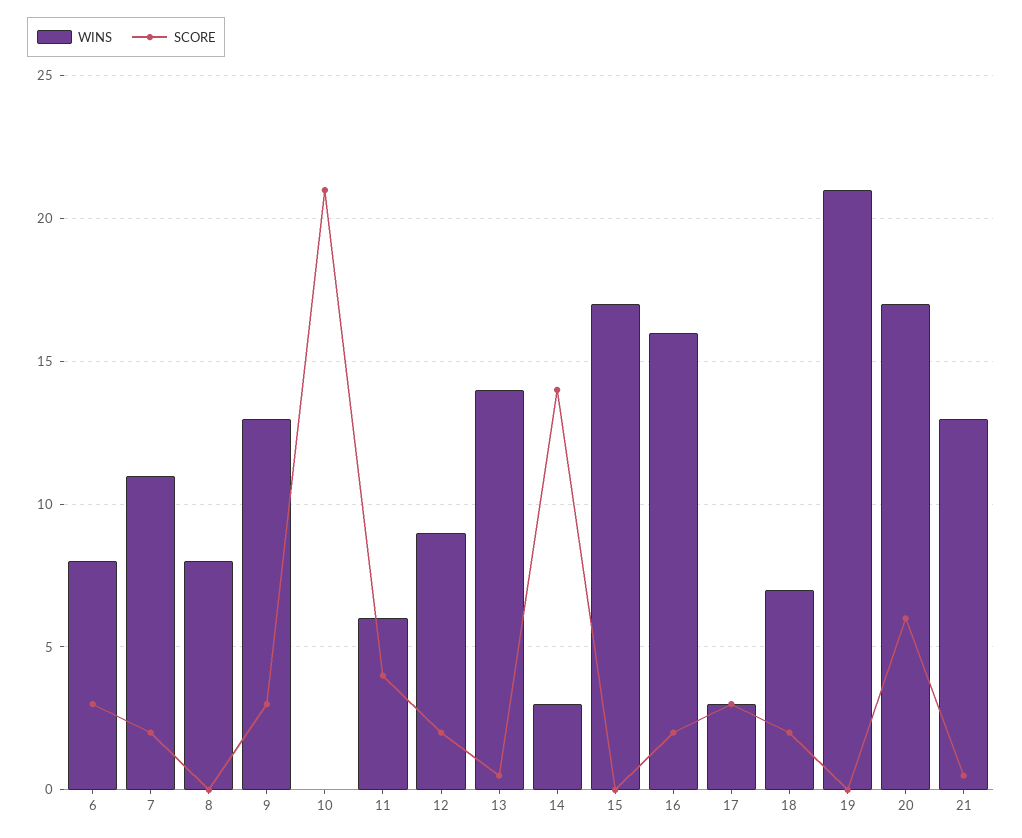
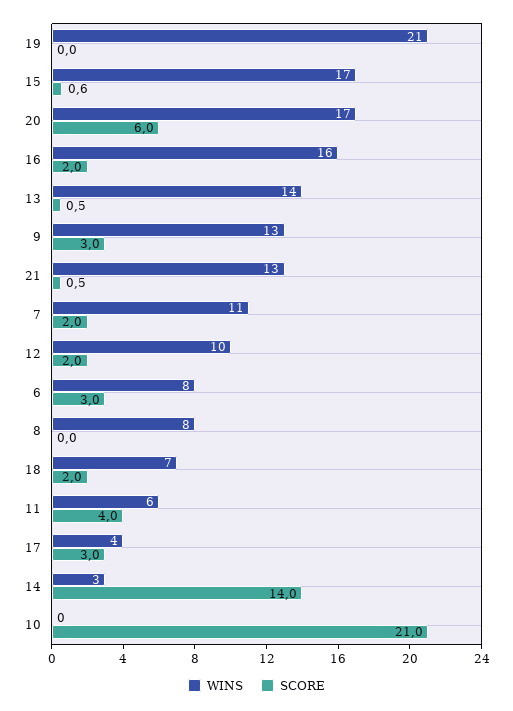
WINS, 12: 9 -> 10
SCORE, 15: 0 -> 0.6
WINS, 17: 3 -> 4

